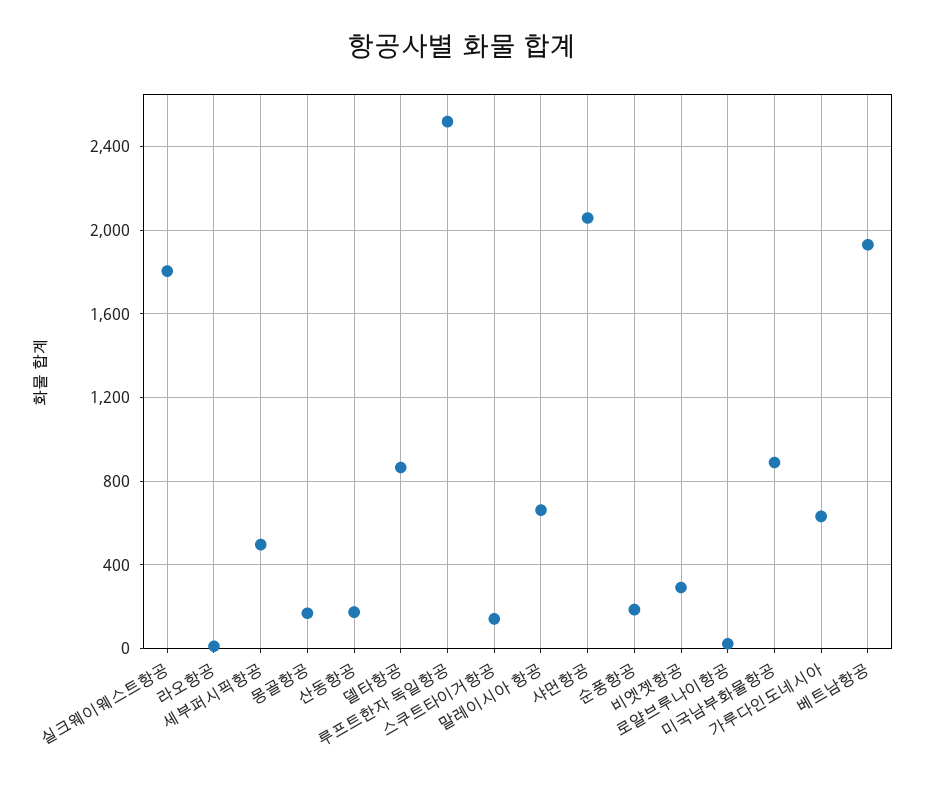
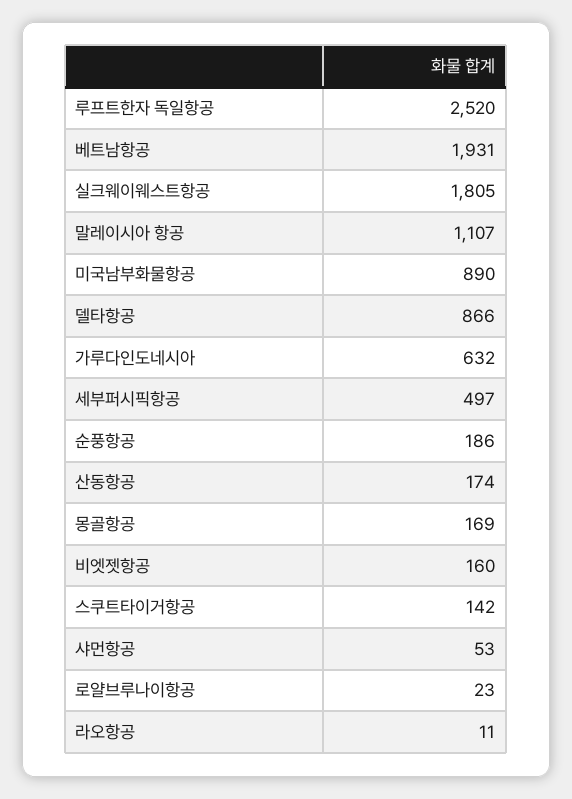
말레이시아 항공: 650 -> 1107
샤먼항공: 2050 -> 53
비엣젯항공: 300 -> 160

